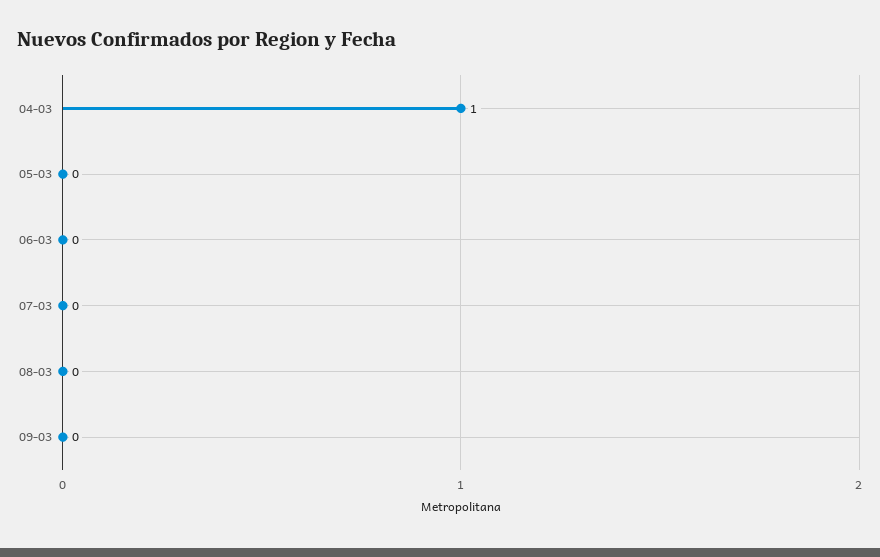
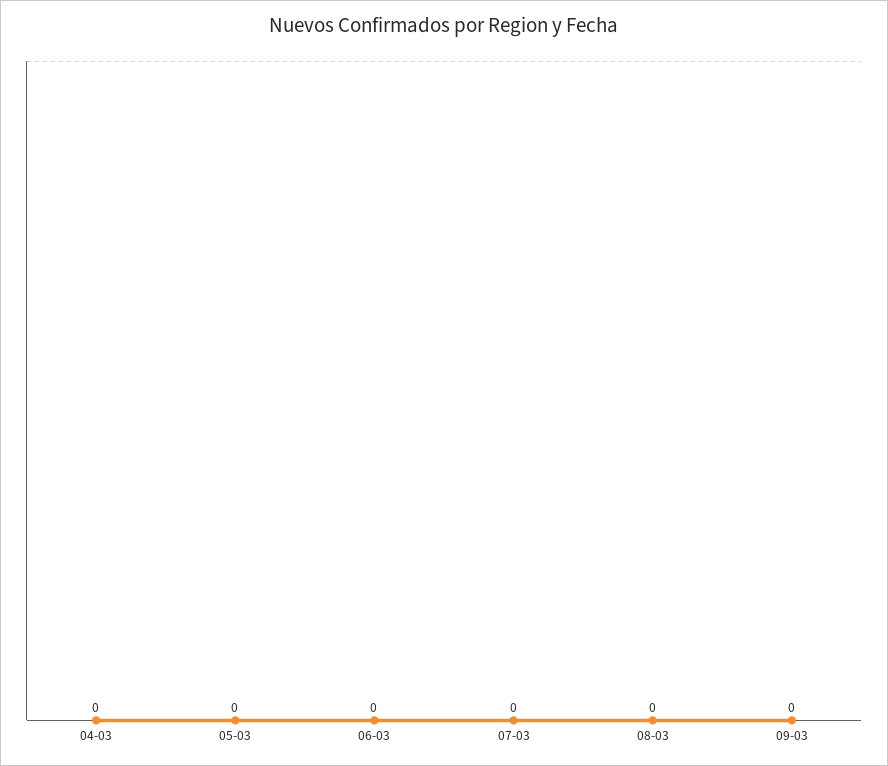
04-03: 1 -> 0

